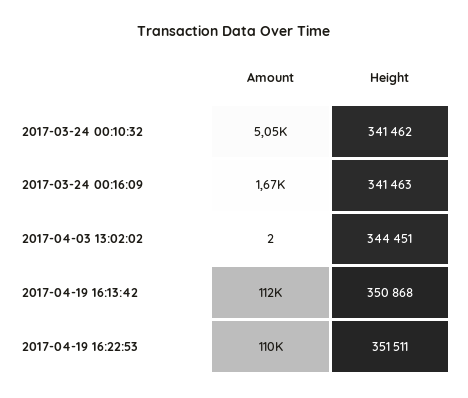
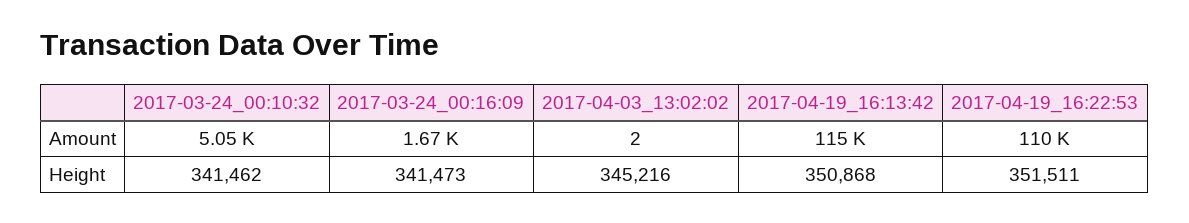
Height, 2017-03-24 00:16:09: 341463 -> 341473
Height, 2017-04-03 13:02:02: 344451 -> 345216
Amount, 2017-04-19 16:13:42: 112000 -> 115000

